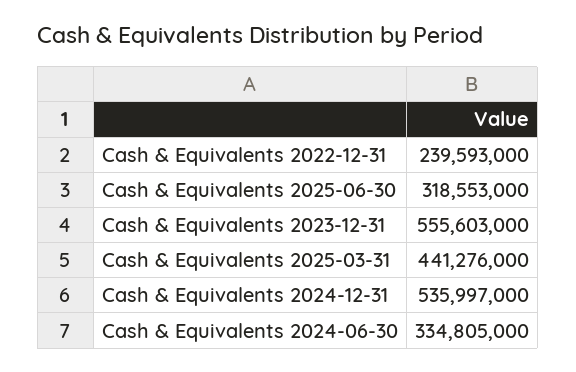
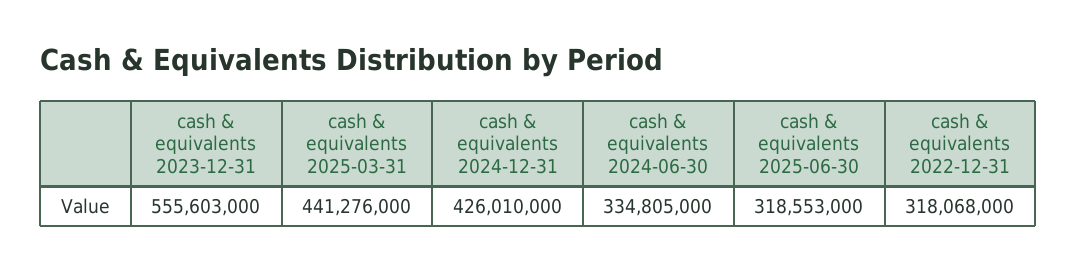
Cash & Equivalents 2022-12-31: 239593000 -> 318068000
Cash & Equivalents 2024-12-31: 535997000 -> 426010000

